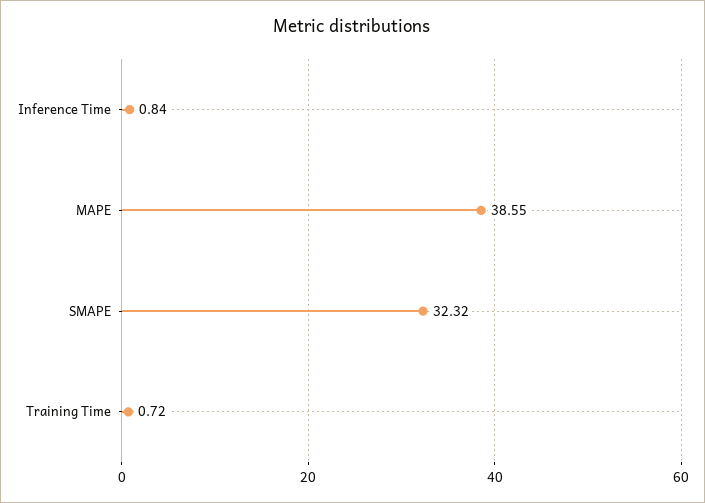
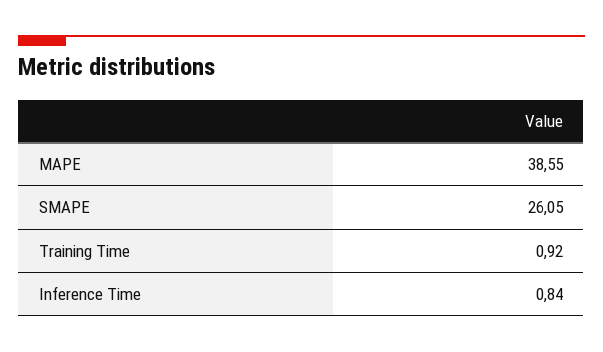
SMAPE: 32.32 -> 26.05
Training Time: 0.72 -> 0.92

